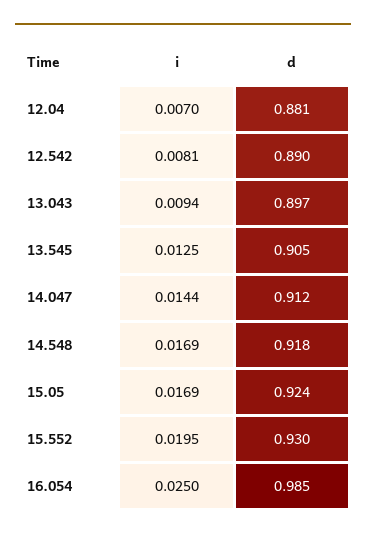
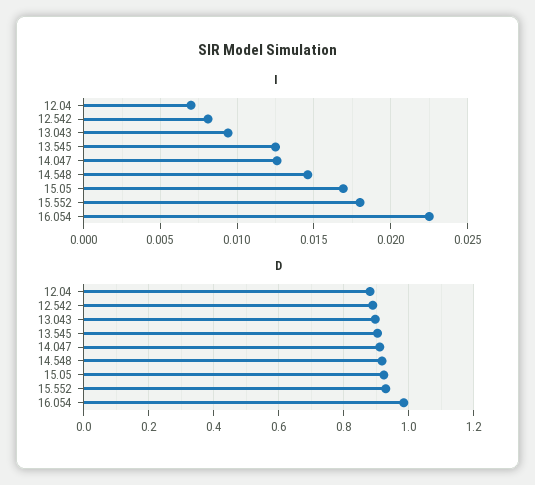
i, 14.047: 0.0144 -> 0.0125
i, 14.548: 0.0169 -> 0.0145
i, 15.552: 0.0195 -> 0.018
i, 16.054: 0.025 -> 0.0225

